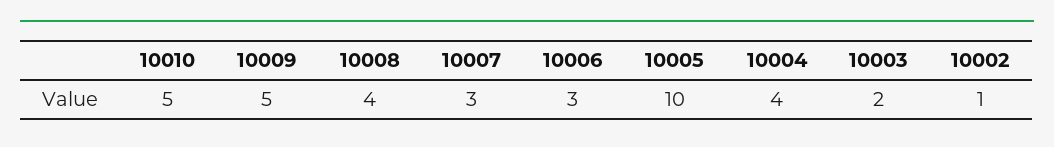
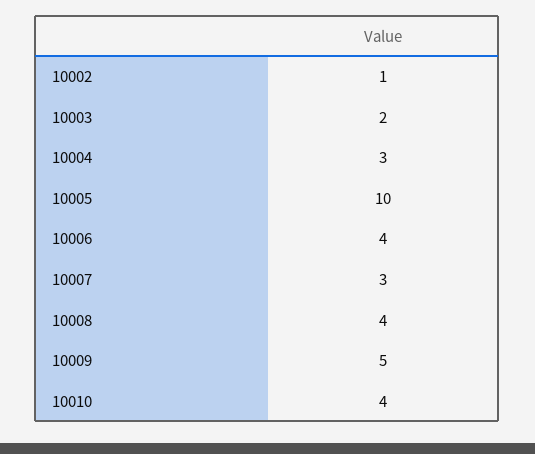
10010: 5 -> 4
10006: 3 -> 4
10004: 4 -> 3

